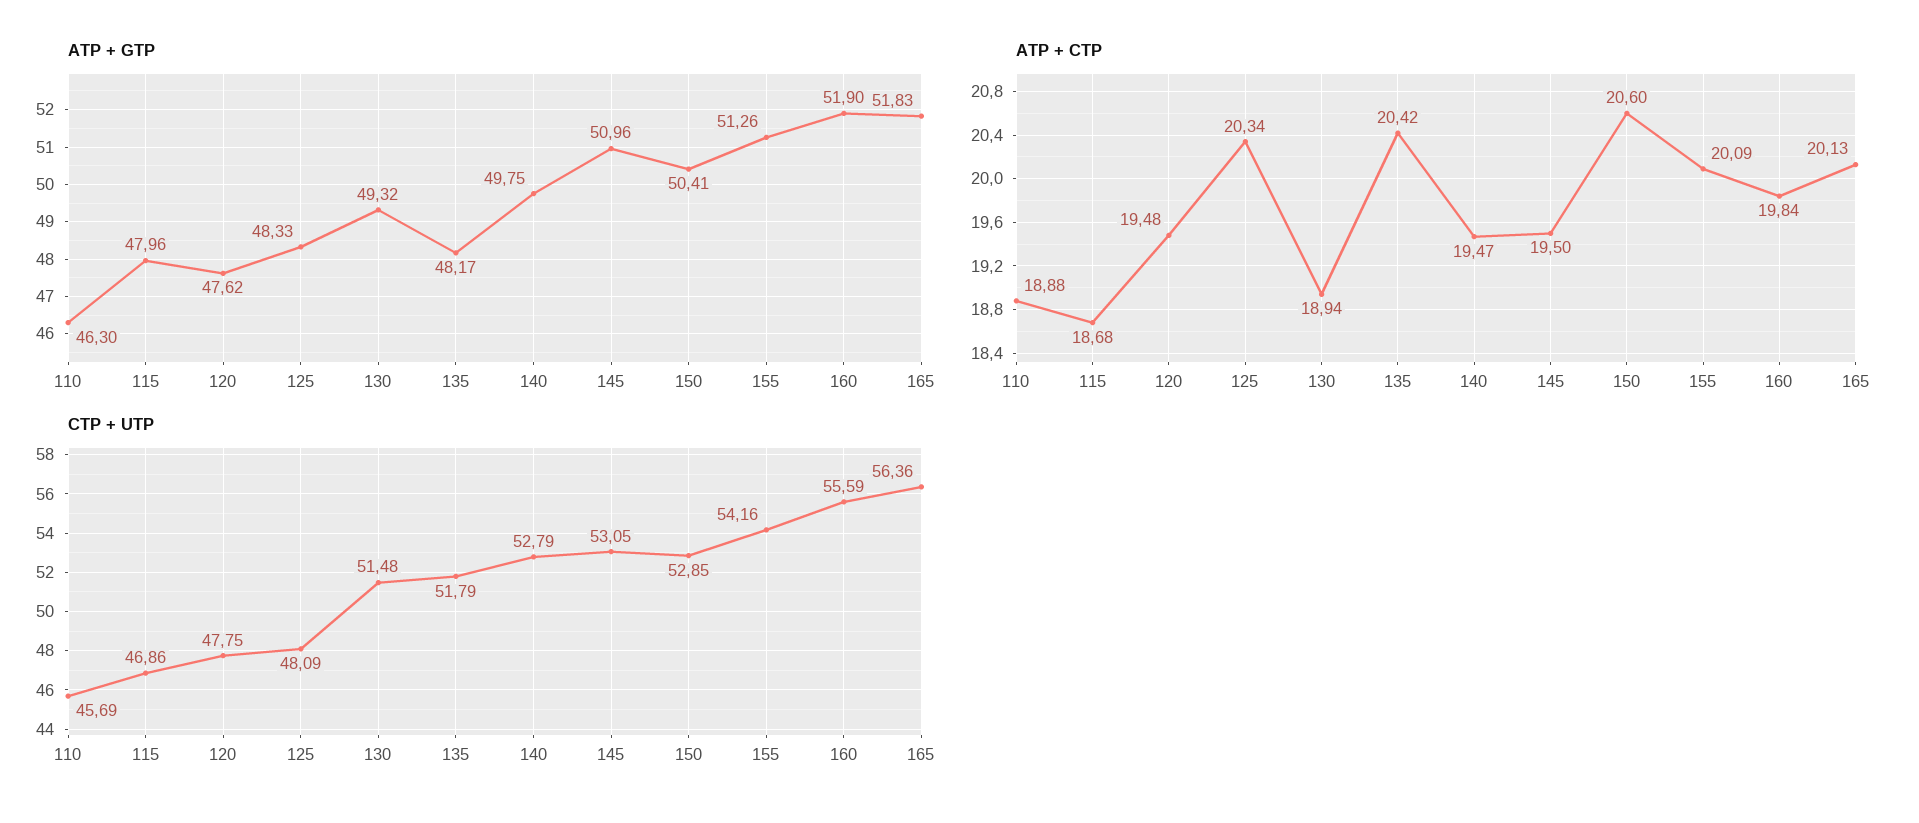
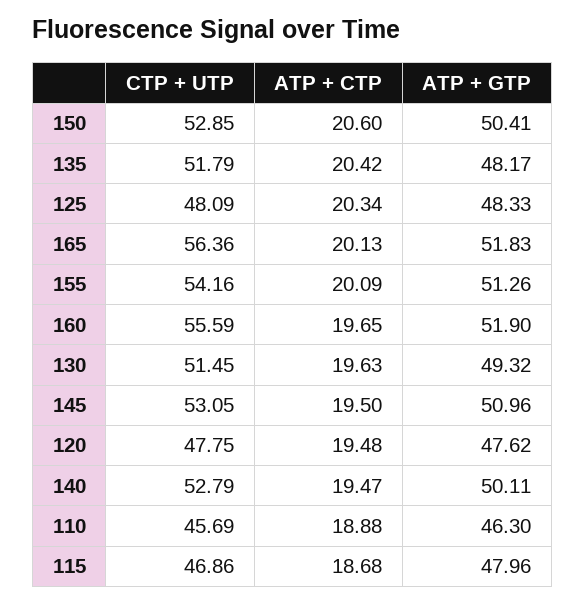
ATP + GTP, 140: 49.75 -> 50.11
ATP + CTP, 130: 18.94 -> 19.63
ATP + CTP, 160: 19.84 -> 19.65
CTP + UTP, 130: 51.48 -> 51.45

